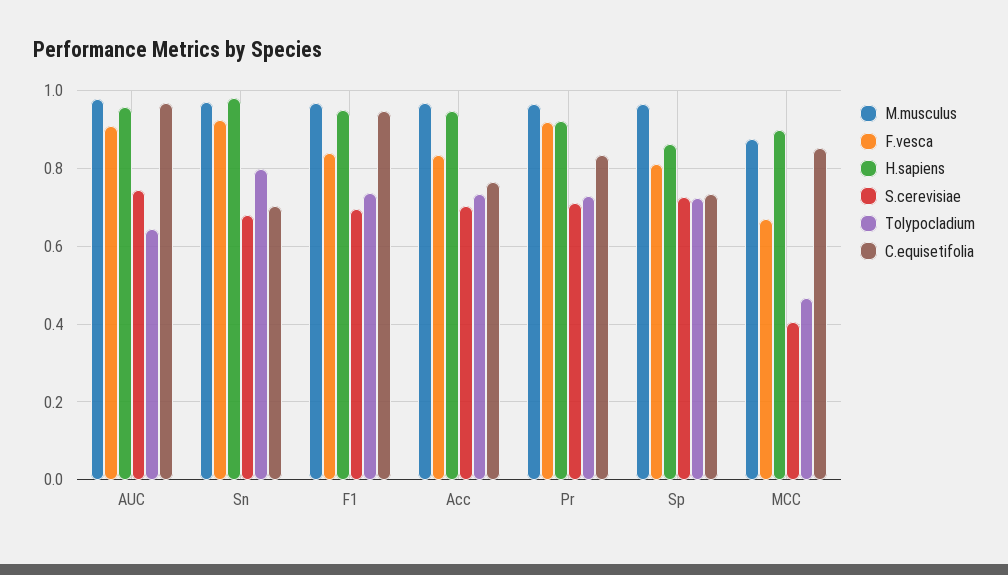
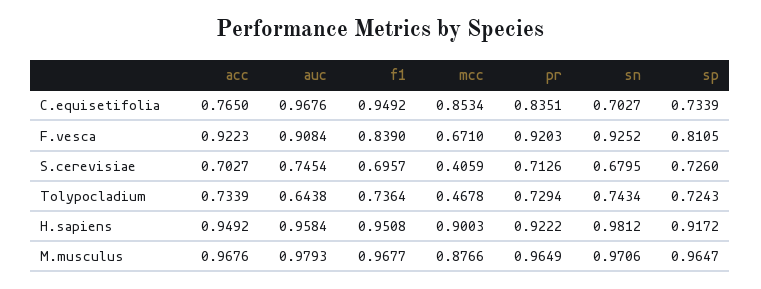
Tolypocladium, Sn: 0.8 -> 0.7434
F.vesca, Acc: 0.84 -> 0.9223
H.sapiens, Sp: 0.86 -> 0.9172

